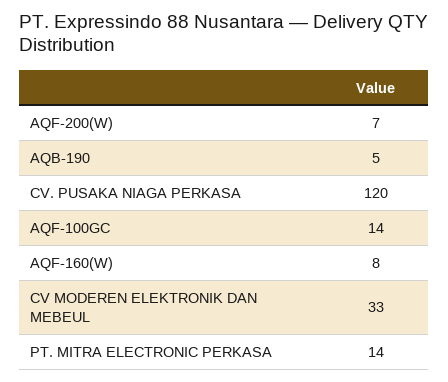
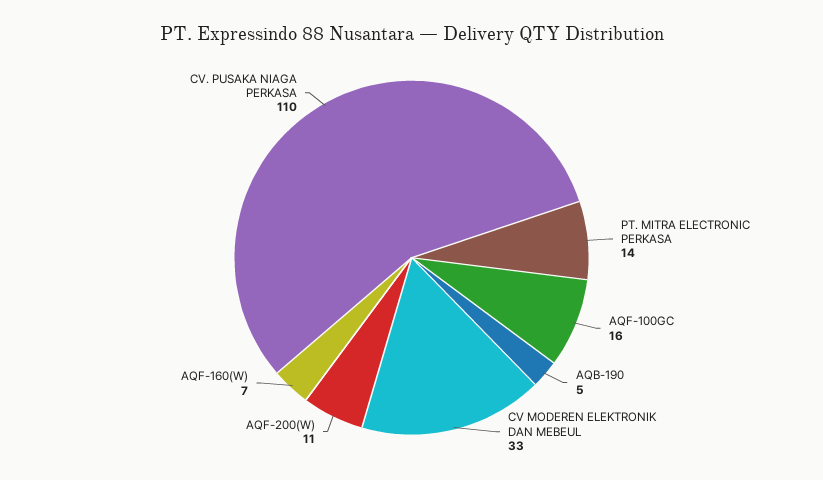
AQF-200(W): 7 -> 11
CV. PUSAKA NIAGA PERKASA: 120 -> 110
AQF-100GC: 14 -> 16
AQF-160(W): 8 -> 7

